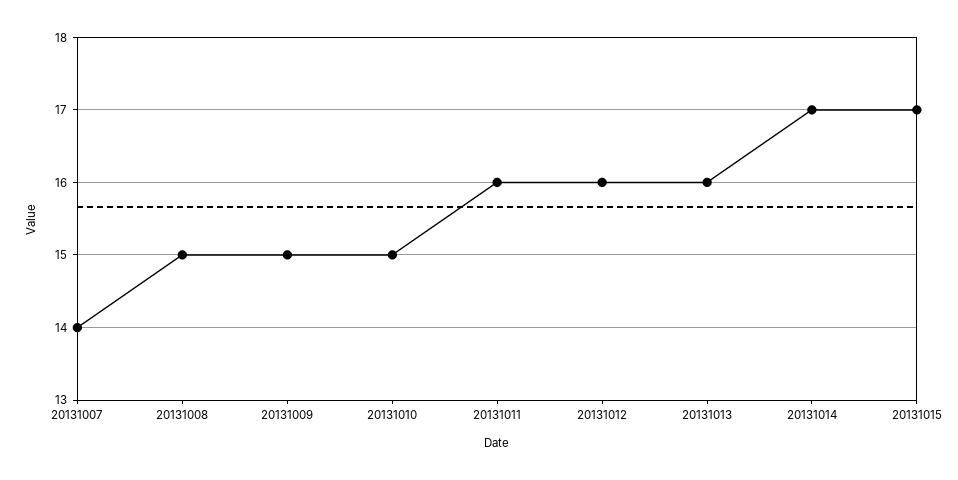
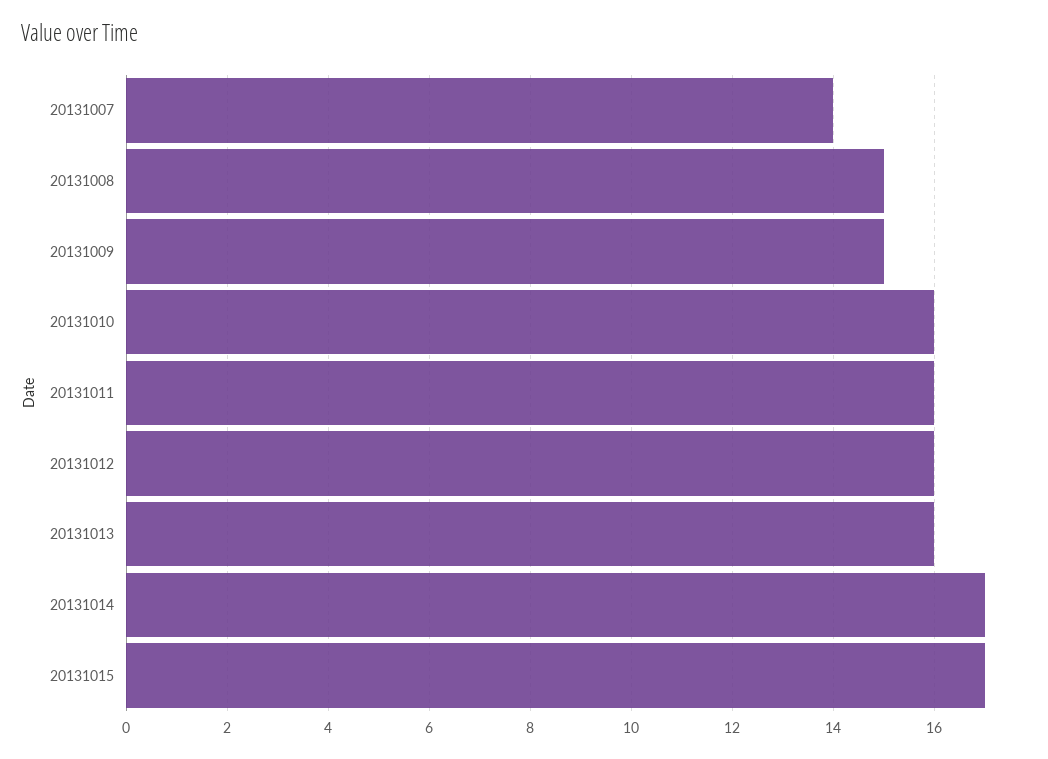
20131010: 15 -> 16

